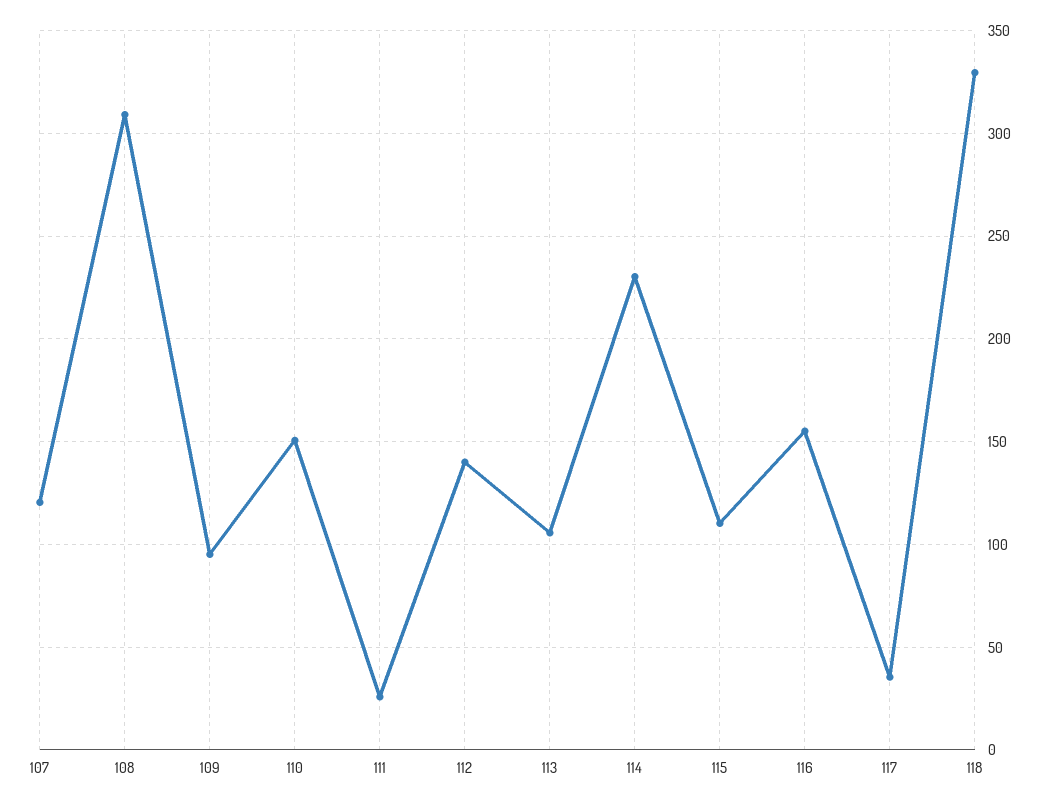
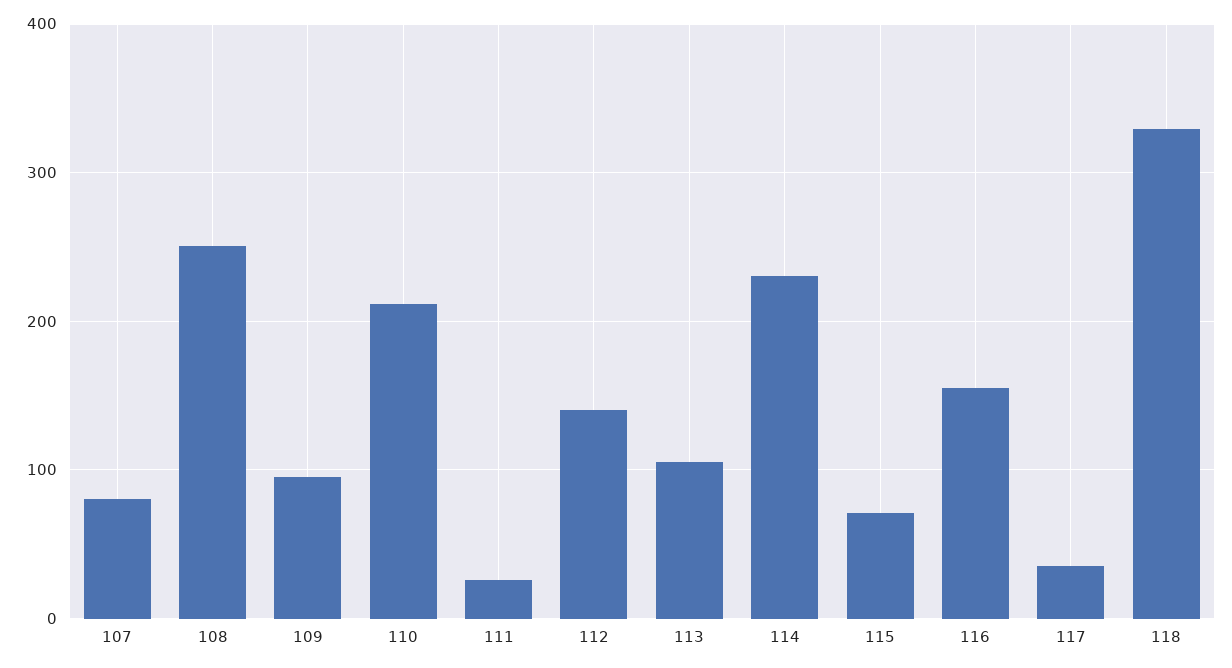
107: 120 -> 80
108: 310 -> 250
110: 150 -> 210
115: 110 -> 70

